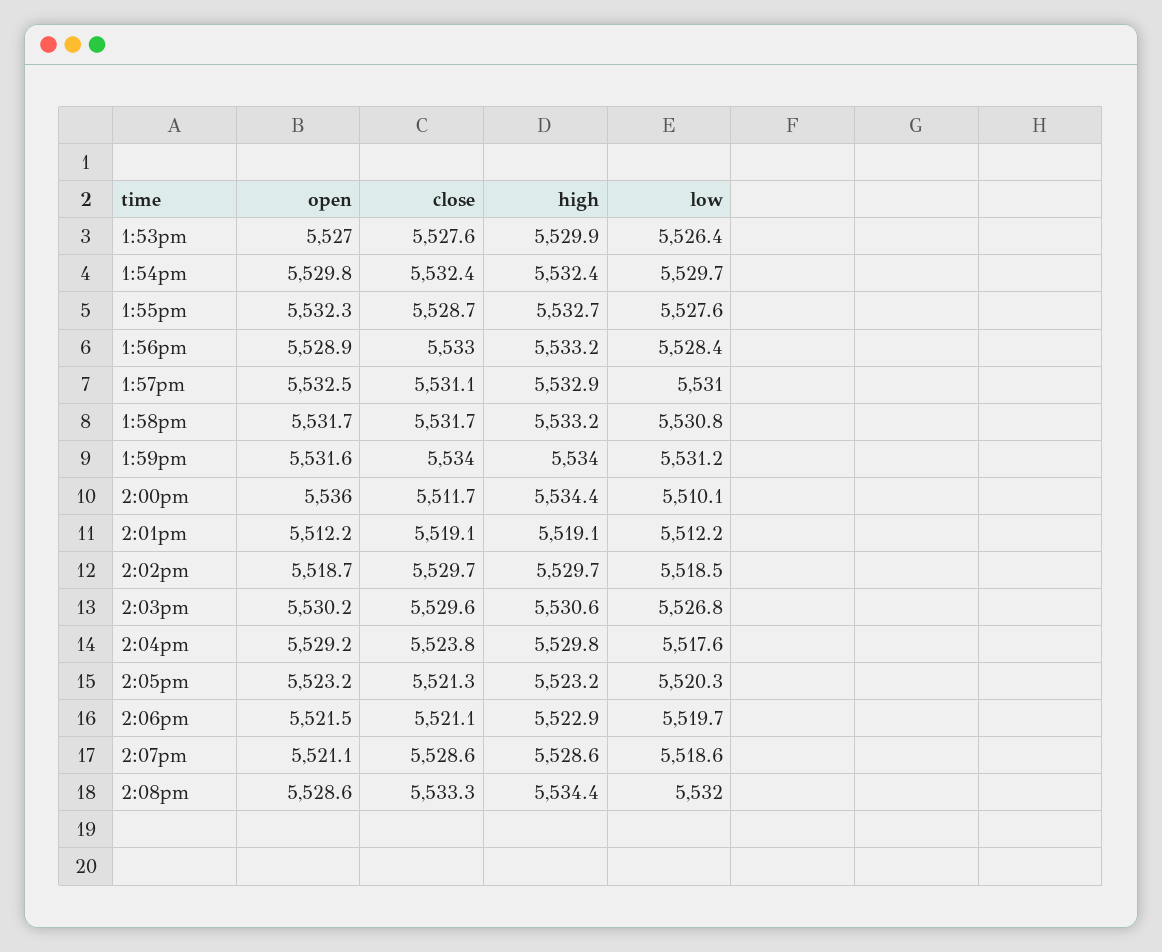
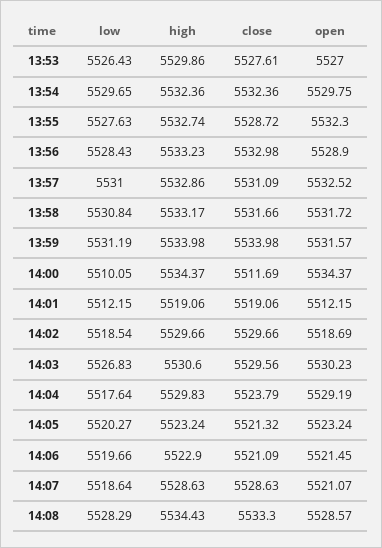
open, 2:00pm: 5536 -> 5534.37
low, 2:08pm: 5532 -> 5528.29

